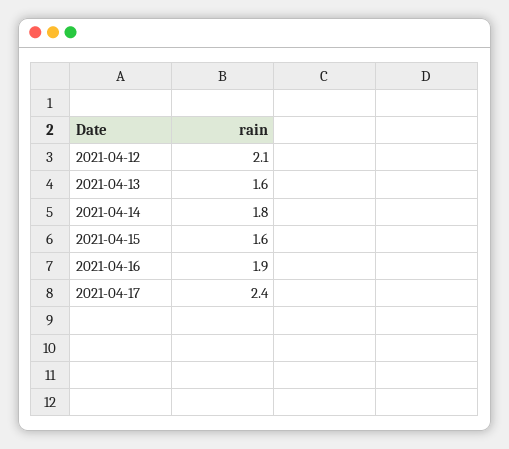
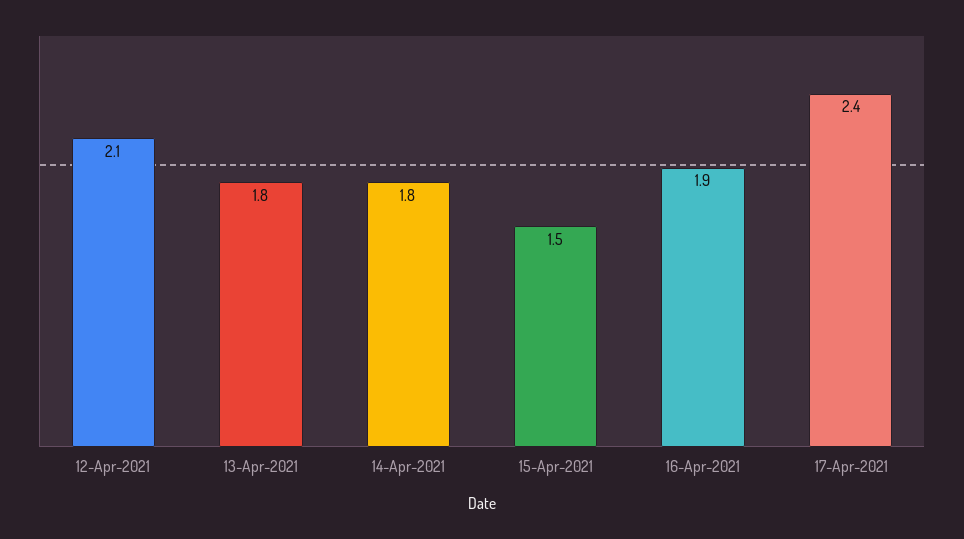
2021-04-13: 1.6 -> 1.8
2021-04-15: 1.6 -> 1.5

